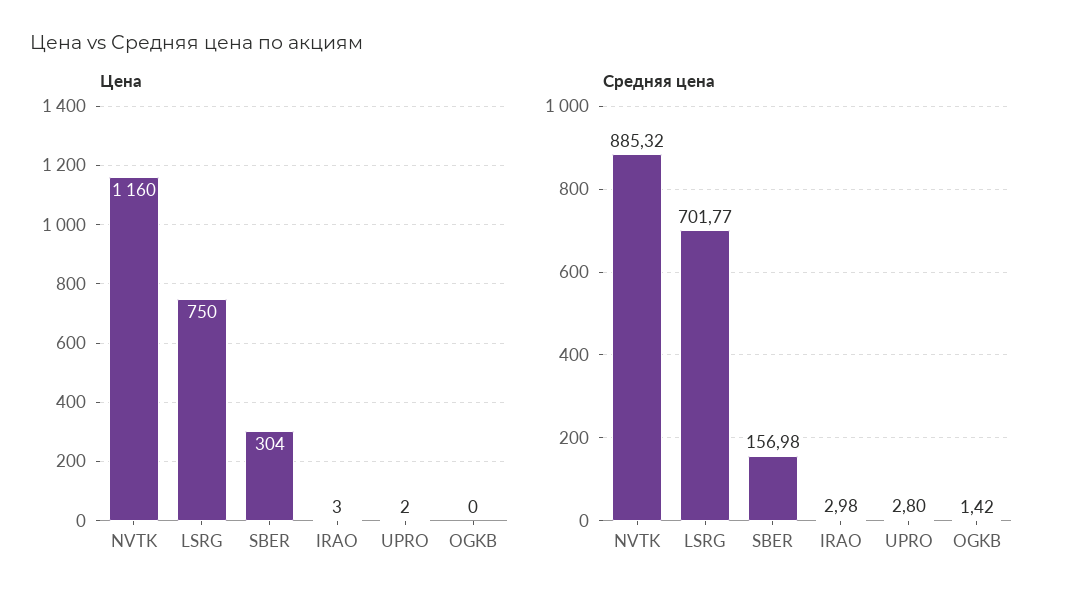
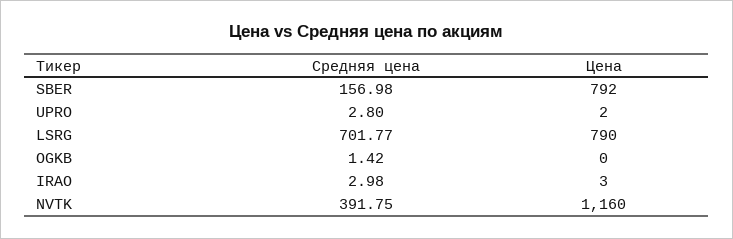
Цена, LSRG: 750 -> 790
Цена, SBER: 304 -> 792
Средняя цена, NVTK: 885.32 -> 391.75

